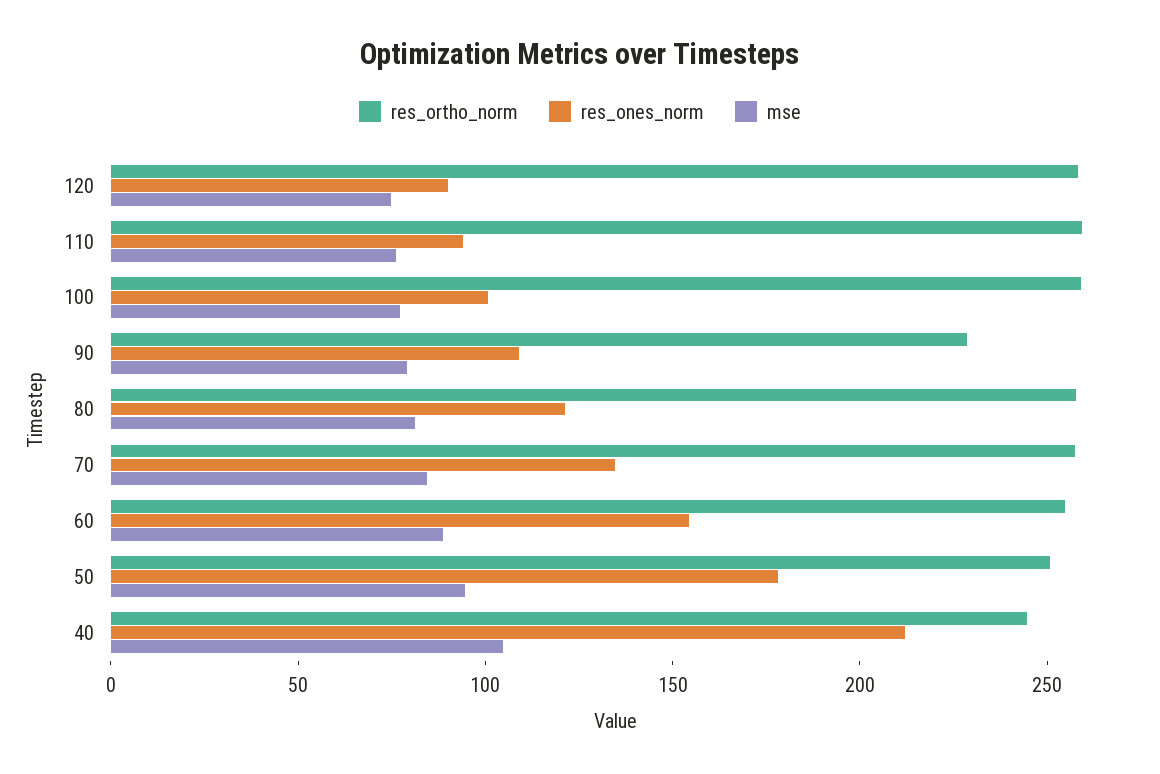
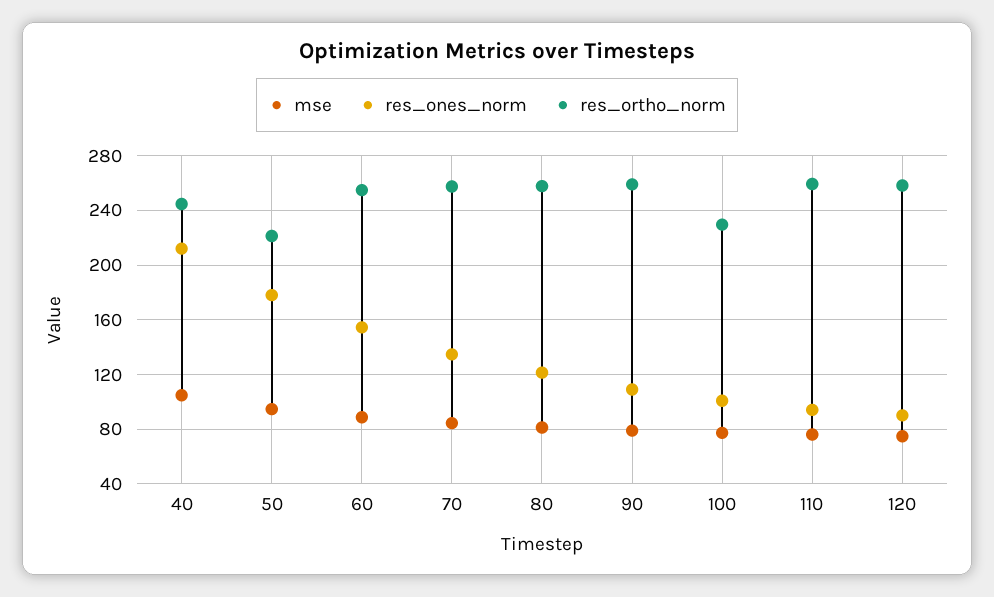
res_ortho_norm, 100: 260 -> 230
res_ortho_norm, 90: 230 -> 260
res_ortho_norm, 50: 250 -> 220

